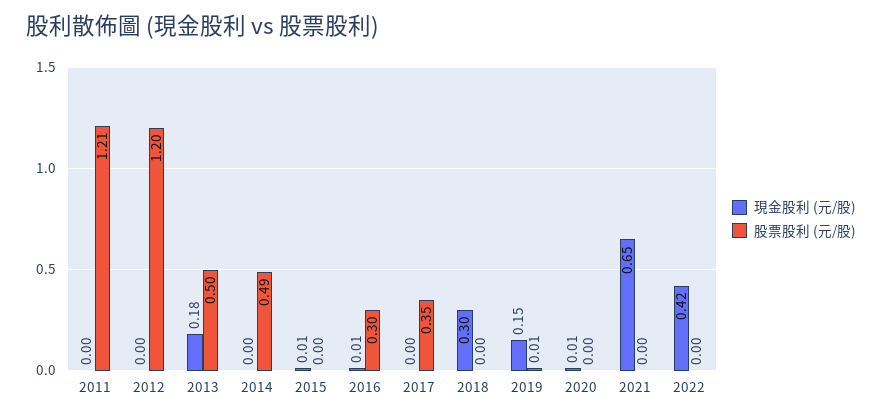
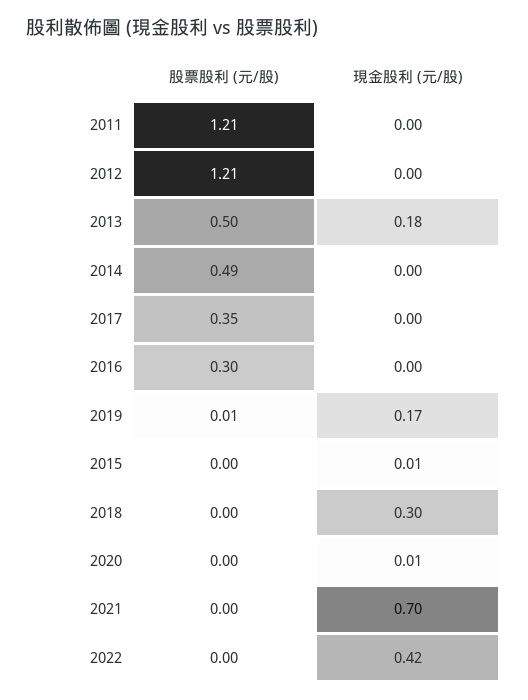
股票股利 (元/股), 2012: 1.2 -> 1.21
現金股利 (元/股), 2016: 0.01 -> 0
現金股利 (元/股), 2019: 0.15 -> 0.17
現金股利 (元/股), 2021: 0.65 -> 0.7

